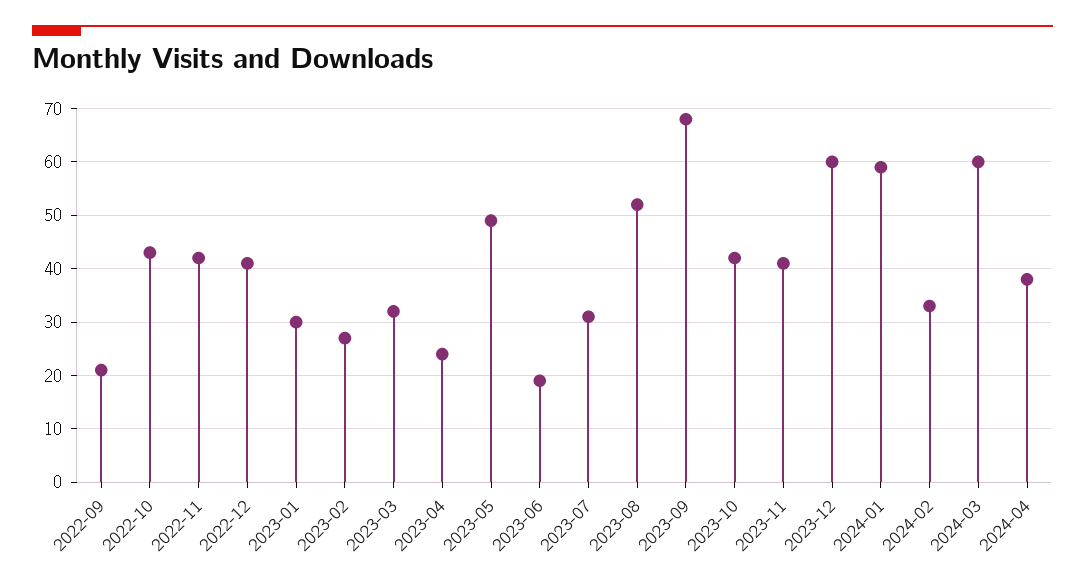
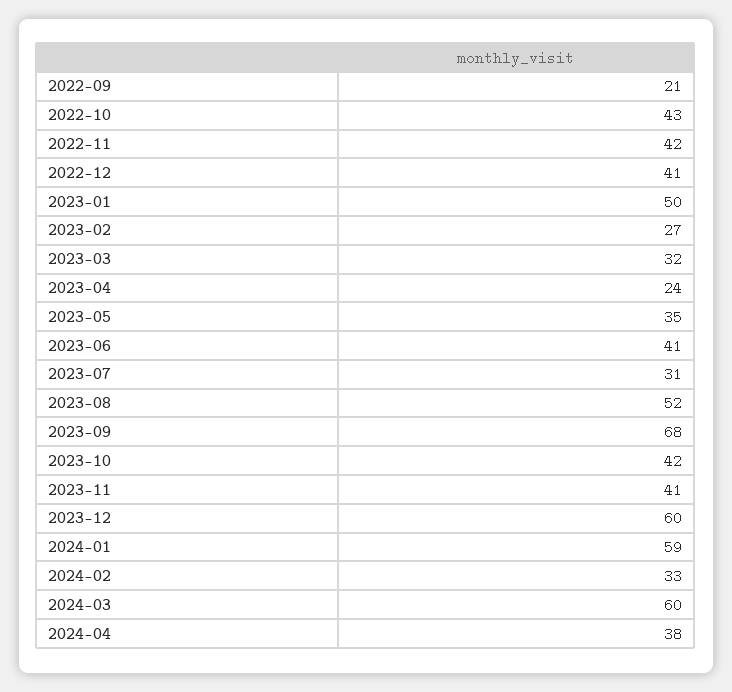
2023-01: 30 -> 50
2023-05: 50 -> 35
2023-06: 20 -> 41

